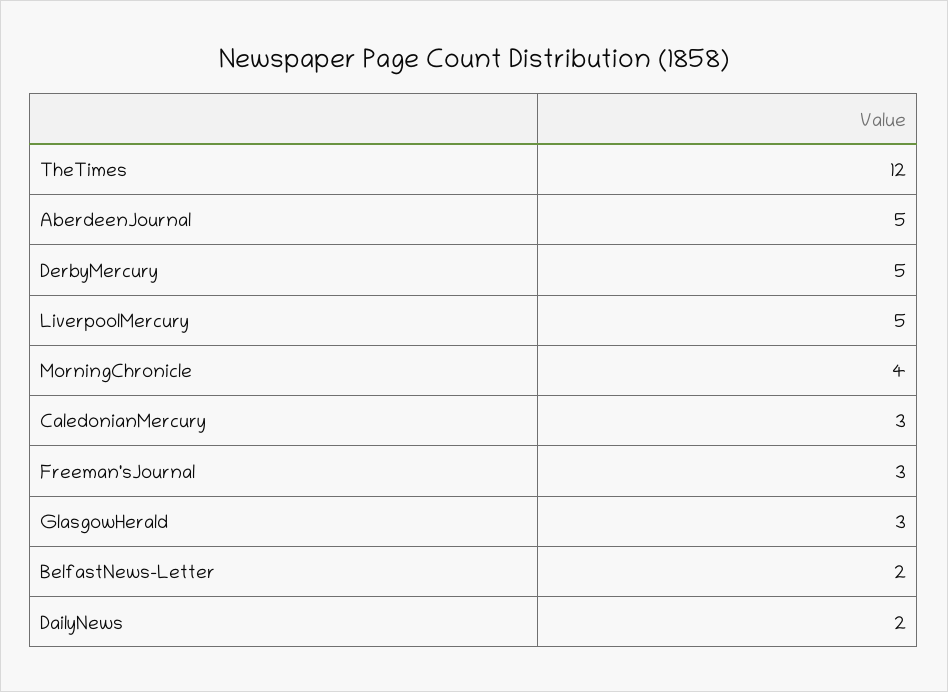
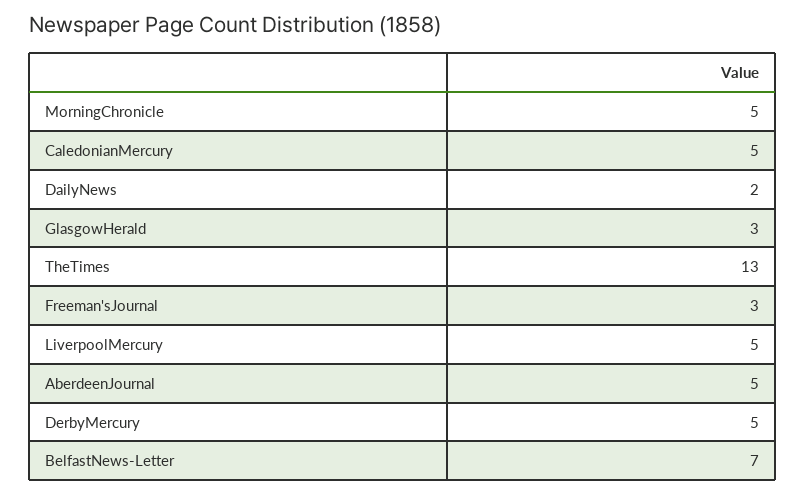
TheTimes: 12 -> 13
MorningChronicle: 4 -> 5
CaledonianMercury: 3 -> 5
BelfastNews-Letter: 2 -> 7

